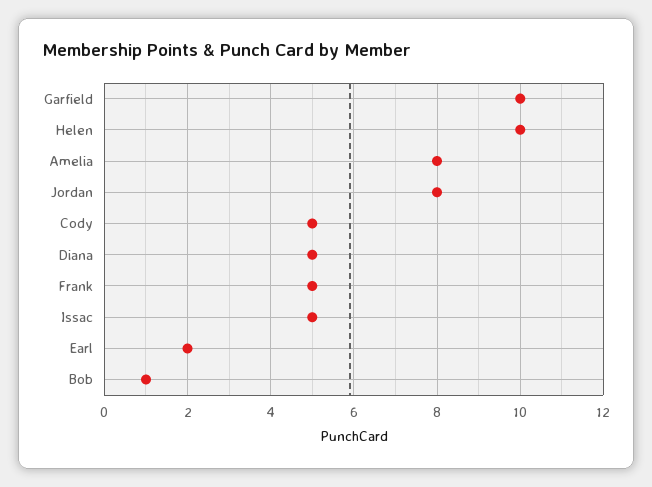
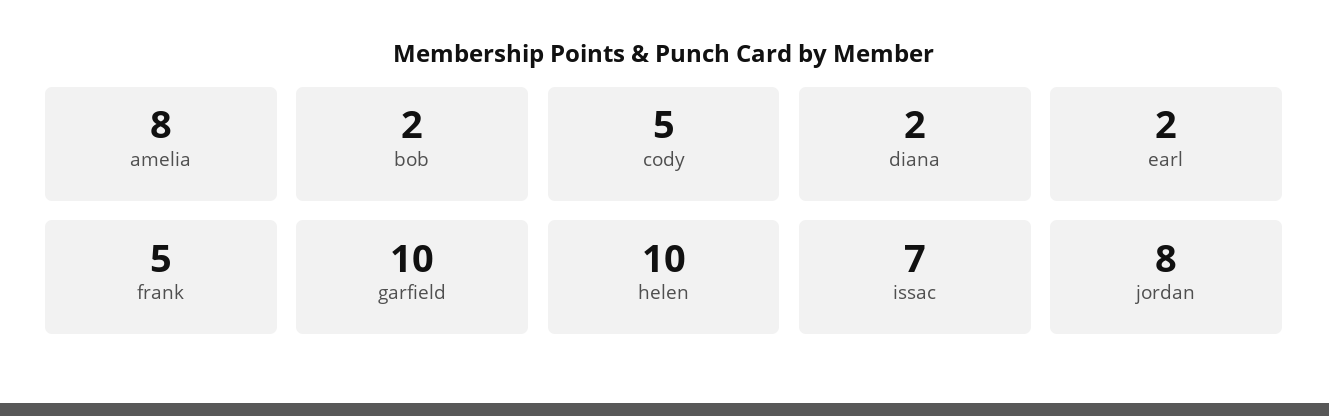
Diana: 5 -> 2
Issac: 5 -> 7
Bob: 1 -> 2

